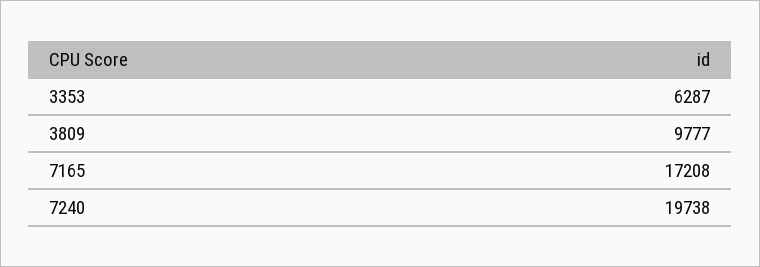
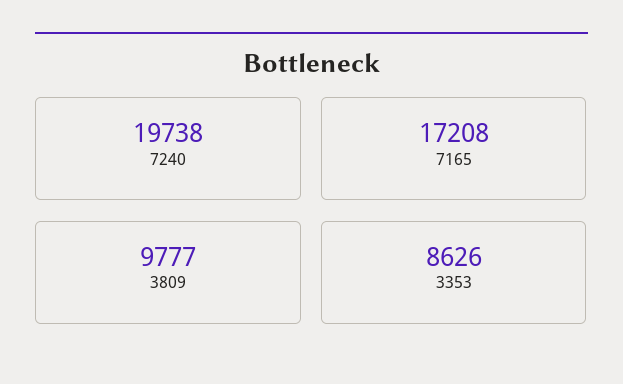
3353: 6287 -> 8626

